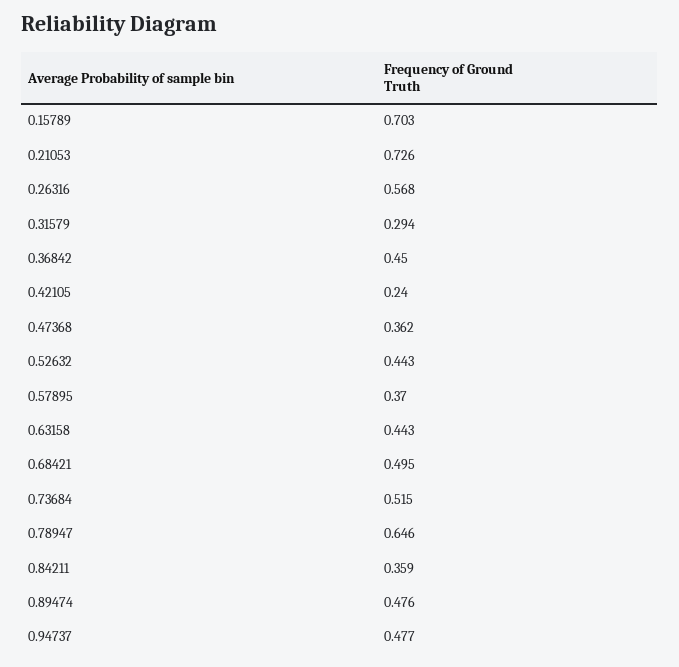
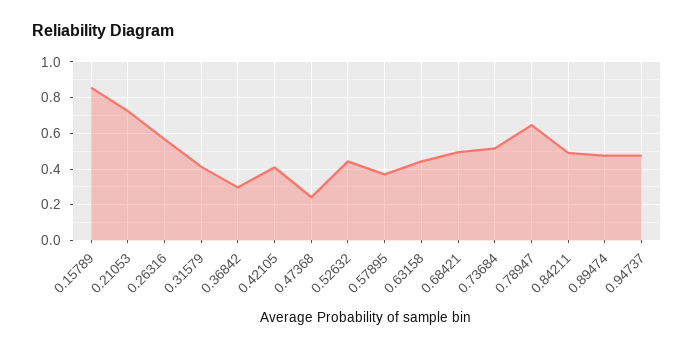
0.15789: 0.703 -> 0.85
0.31579: 0.294 -> 0.4
0.36842: 0.45 -> 0.3
0.42105: 0.24 -> 0.4
0.47368: 0.362 -> 0.25
0.84211: 0.359 -> 0.5

